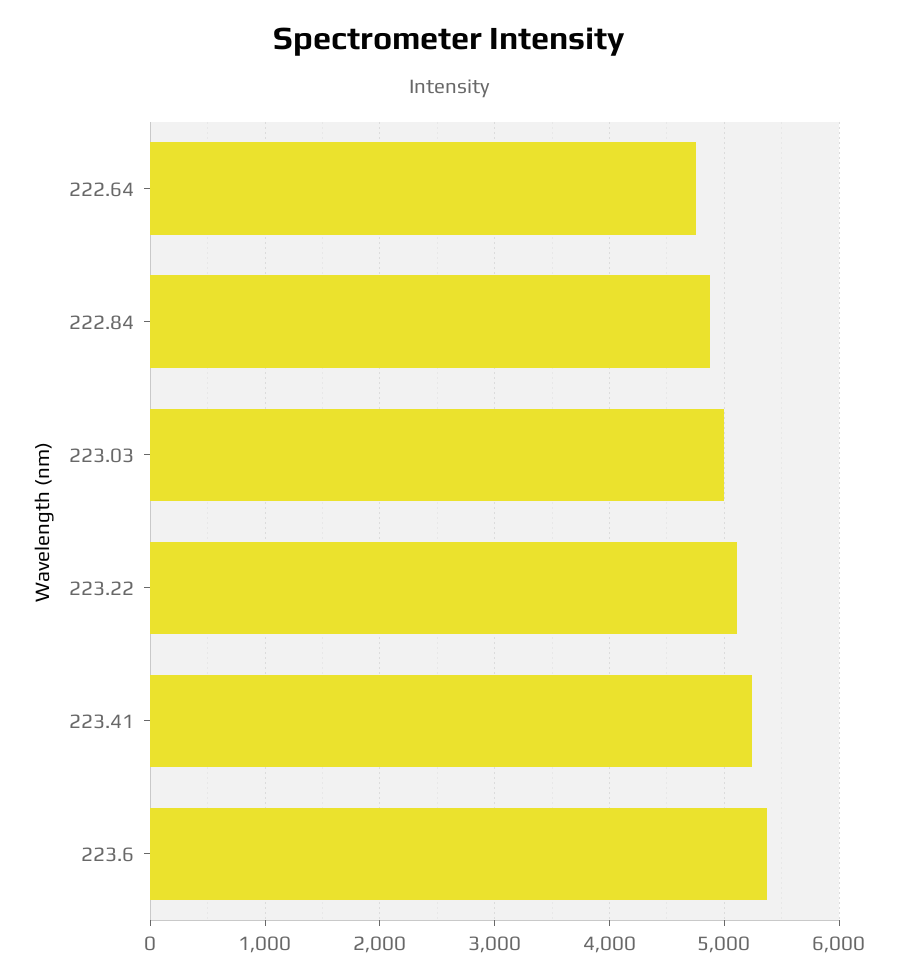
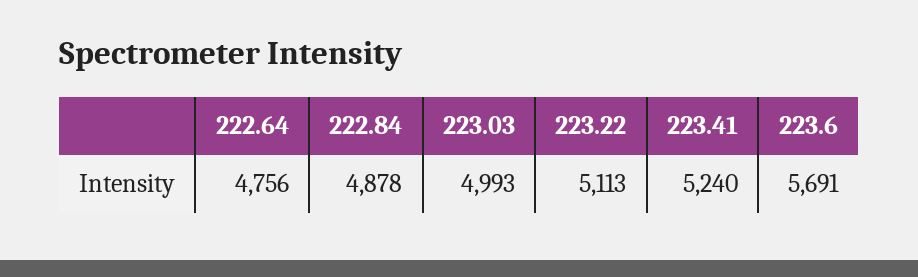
223.6: 5400 -> 5691

